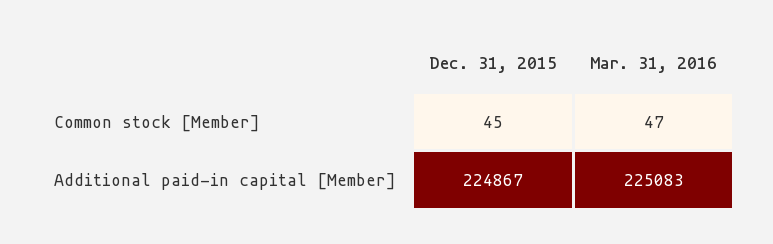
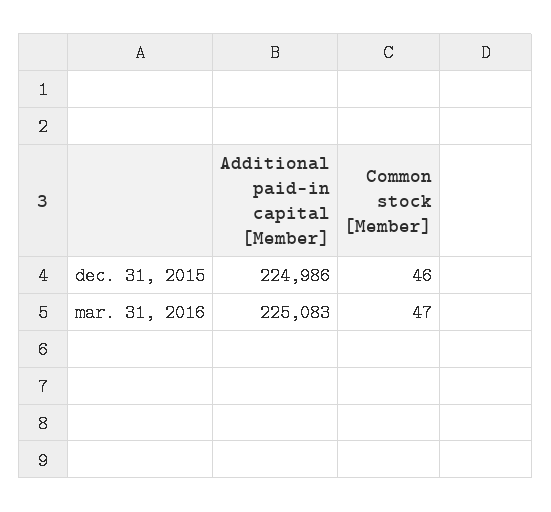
Dec. 31, 2015, Common stock [Member]: 45 -> 46
Dec. 31, 2015, Additional paid-in capital [Member]: 224867 -> 224986

